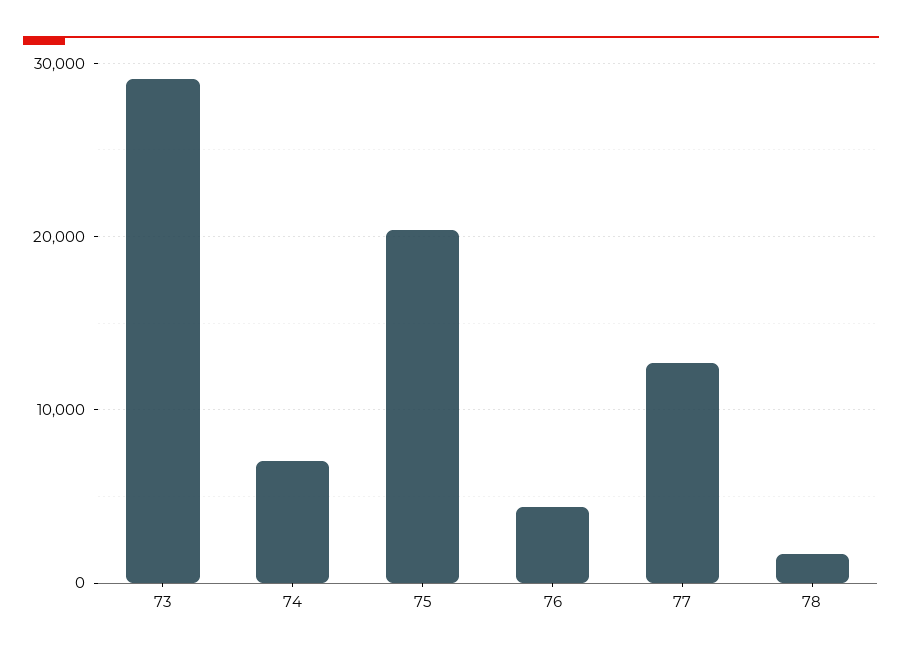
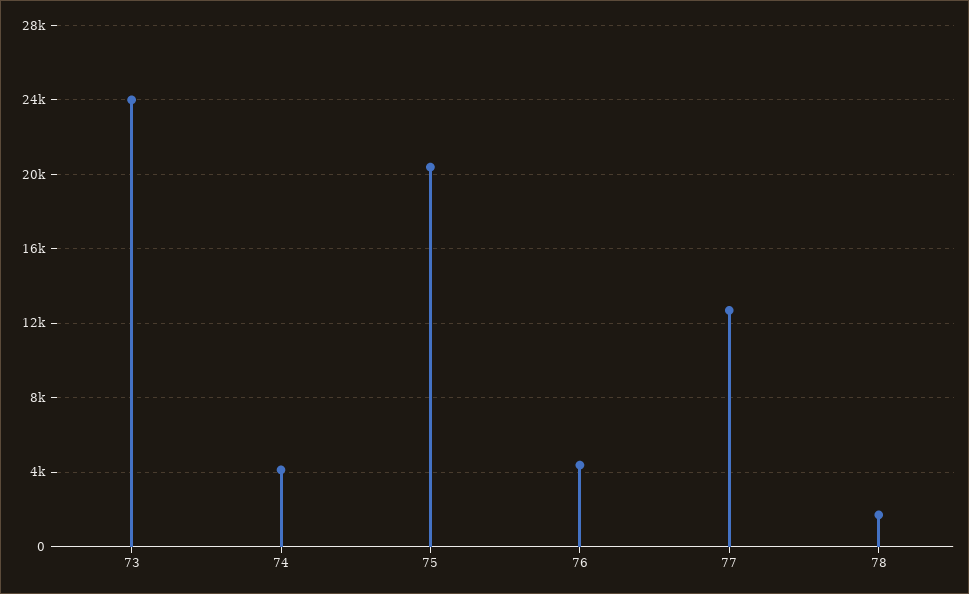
73: 29000 -> 24000
74: 7000 -> 4000

